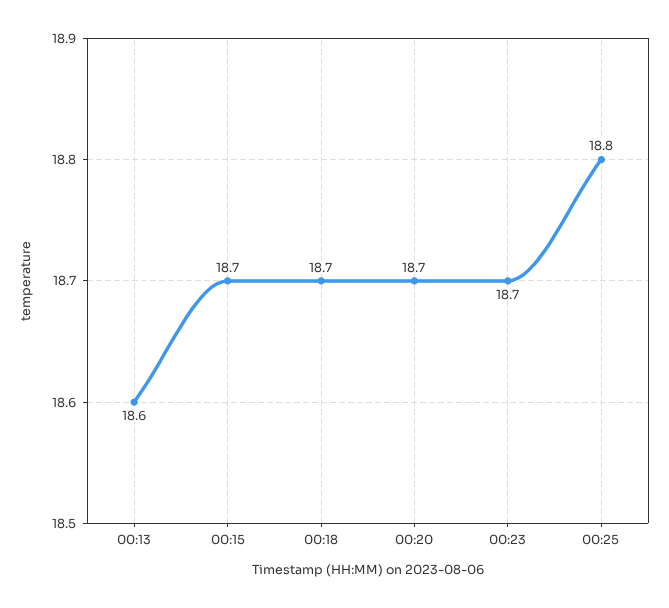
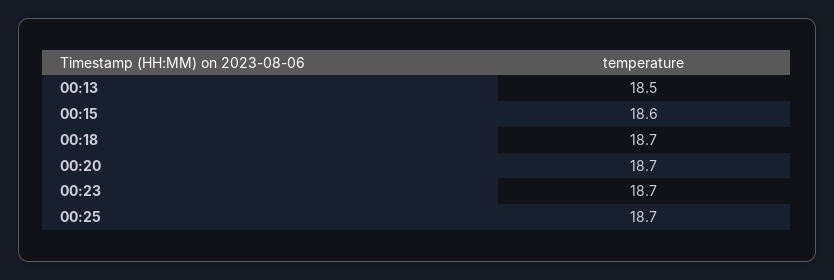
00:13: 18.6 -> 18.5
00:15: 18.7 -> 18.6
00:25: 18.8 -> 18.7

